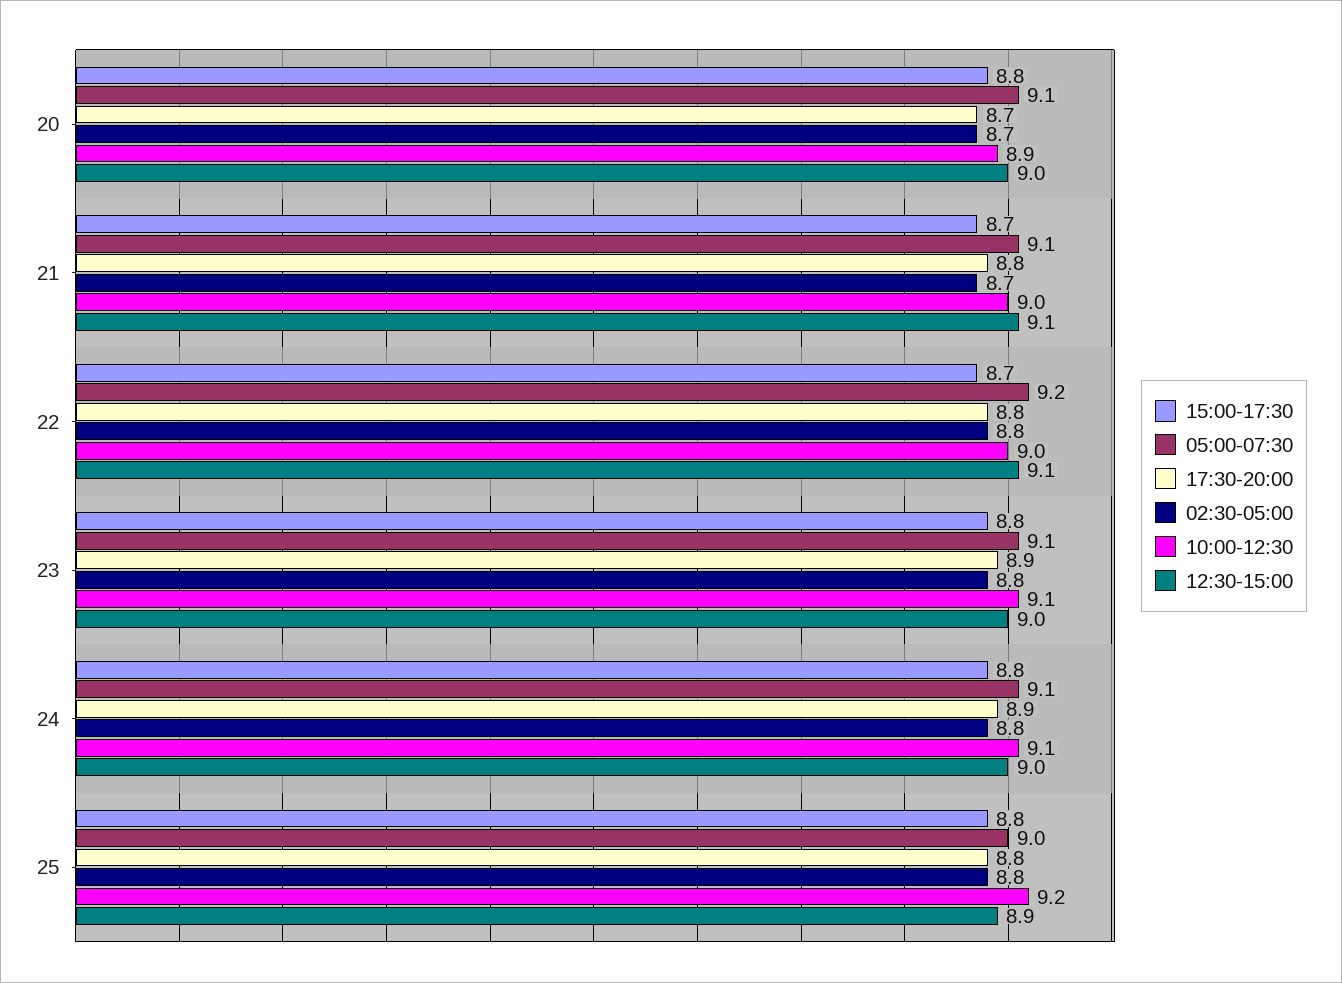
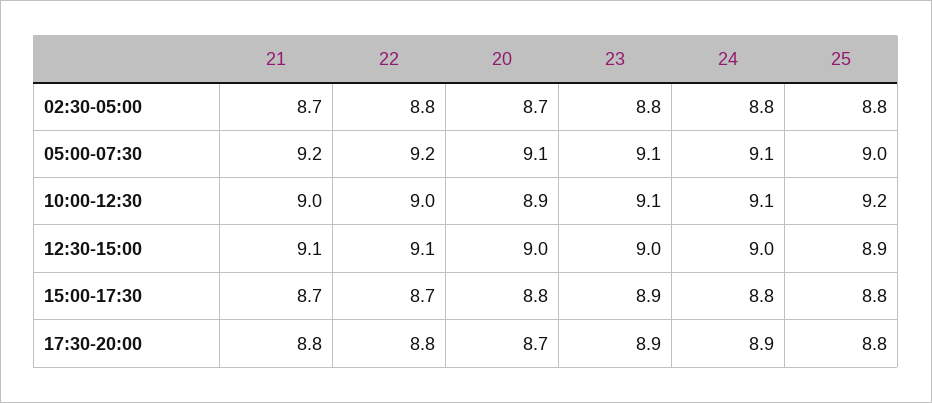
05:00-07:30, 21: 9.1 -> 9.2
15:00-17:30, 23: 8.8 -> 8.9

